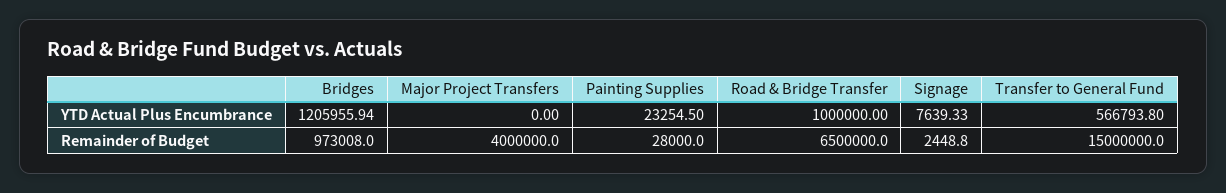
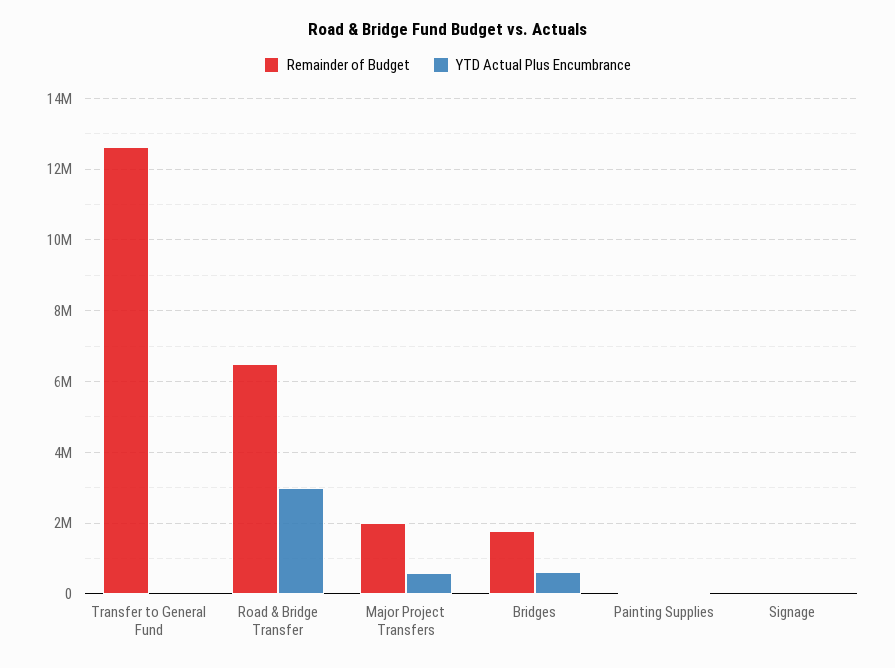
YTD Actual Plus Encumbrance, Bridges: 1205955.94 -> 600000
YTD Actual Plus Encumbrance, Major Project Transfers: 0 -> 600000
YTD Actual Plus Encumbrance, Road & Bridge Transfer: 1000000 -> 3000000
YTD Actual Plus Encumbrance, Transfer to General Fund: 566793.8 -> 0
Remainder of Budget, Bridges: 973008 -> 1800000
Remainder of Budget, Major Project Transfers: 4000000 -> 2000000
Remainder of Budget, Transfer to General Fund: 15000000 -> 12600000

